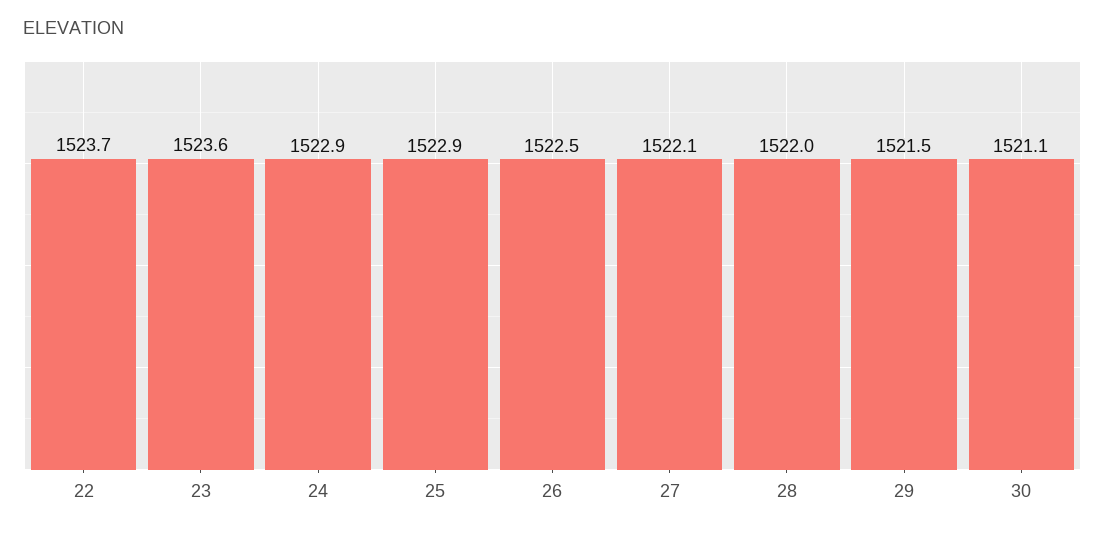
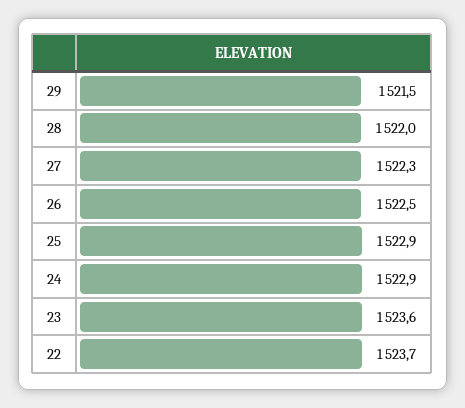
27: 1522.1 -> 1522.3
30: 1521.1 -> none

